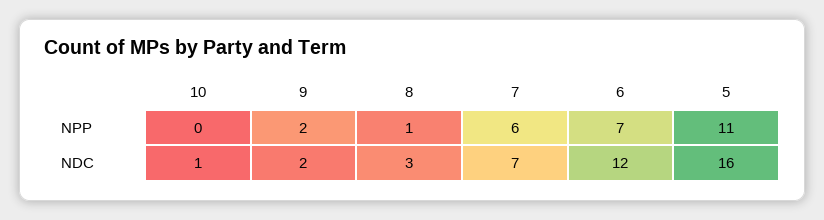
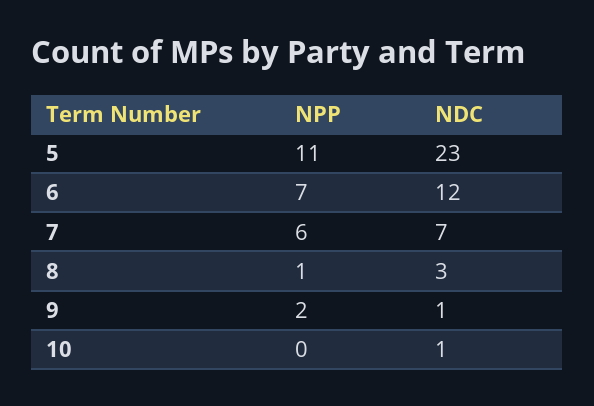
9, NDC: 2 -> 1
5, NDC: 16 -> 23

